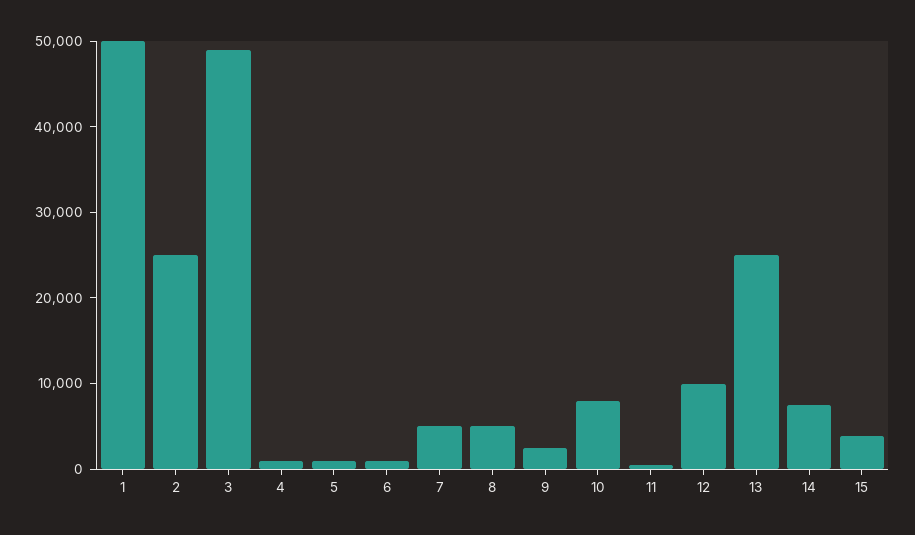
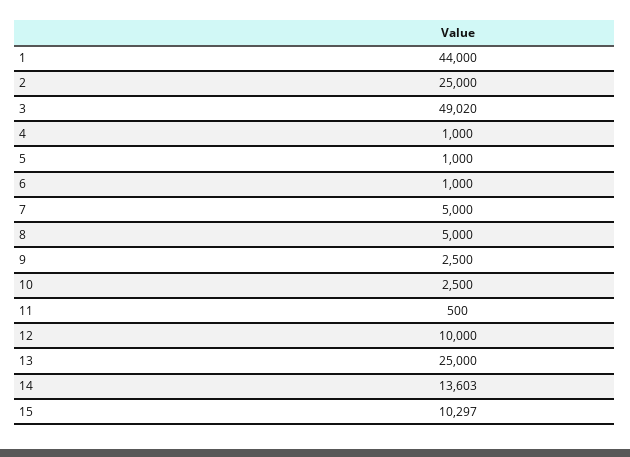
1: 50000 -> 44000
10: 8000 -> 2500
14: 8000 -> 13603
15: 4000 -> 10297

